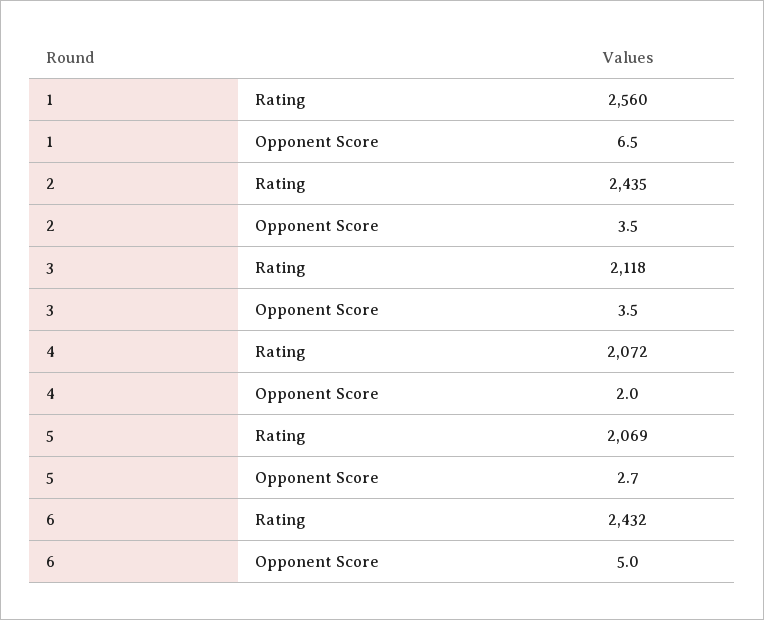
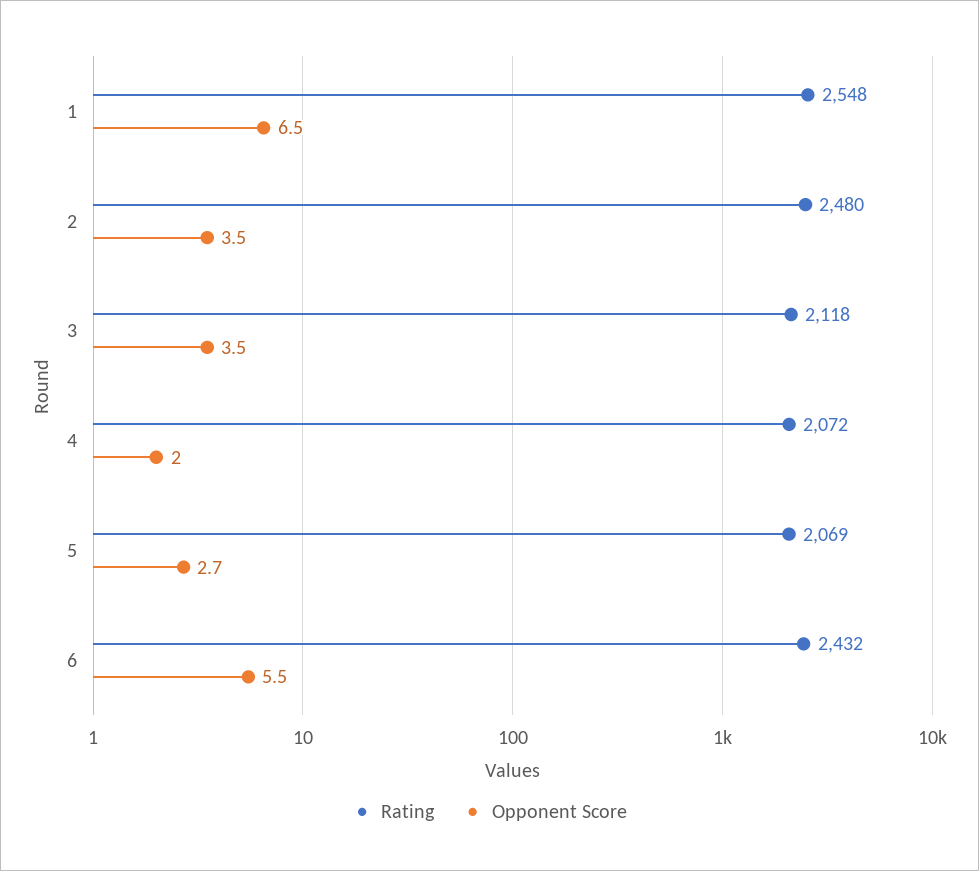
Rating, 1: 2560 -> 2548
Rating, 2: 2435 -> 2480
Opponent Score, 6: 5 -> 5.5

